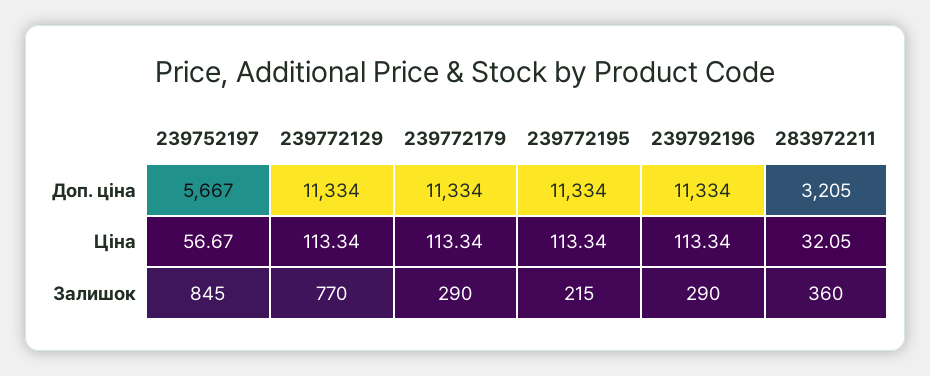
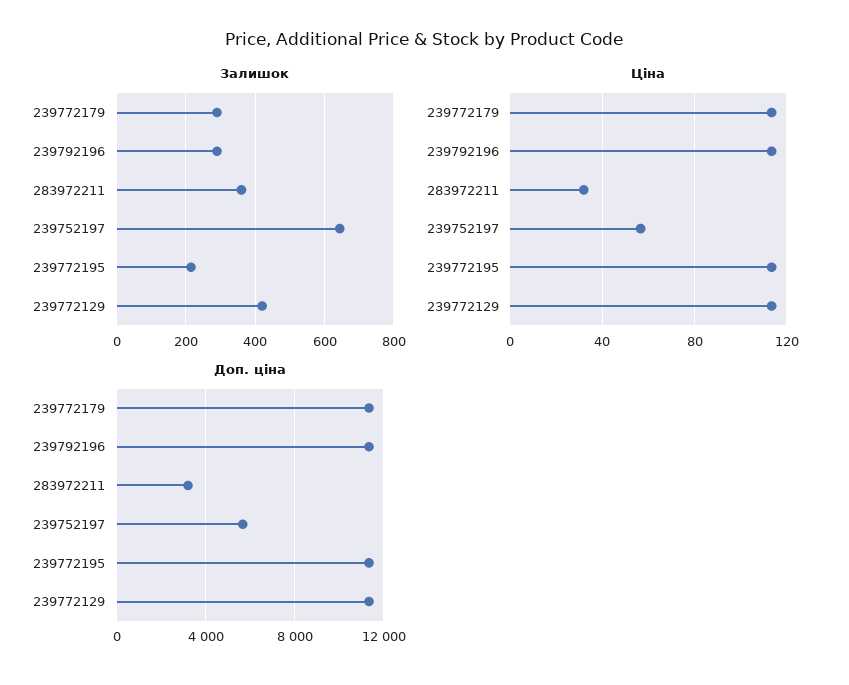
Залишок, 239752197: 845 -> 640
Залишок, 239772129: 770 -> 420

